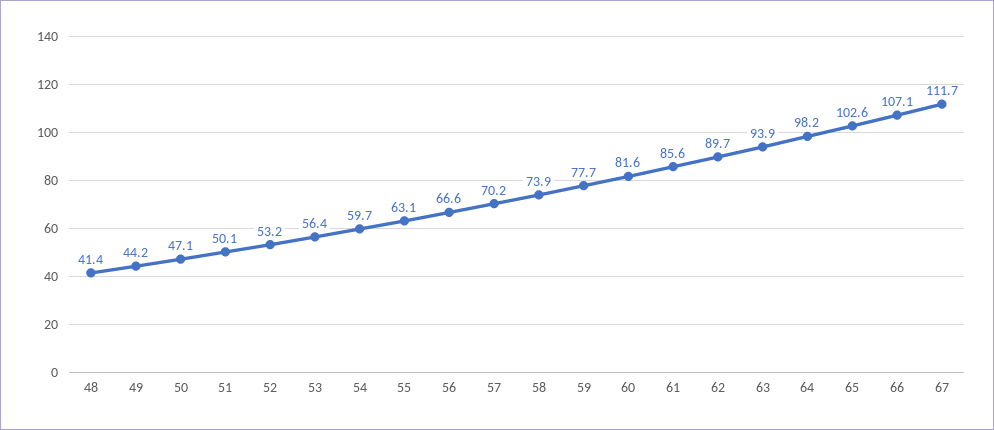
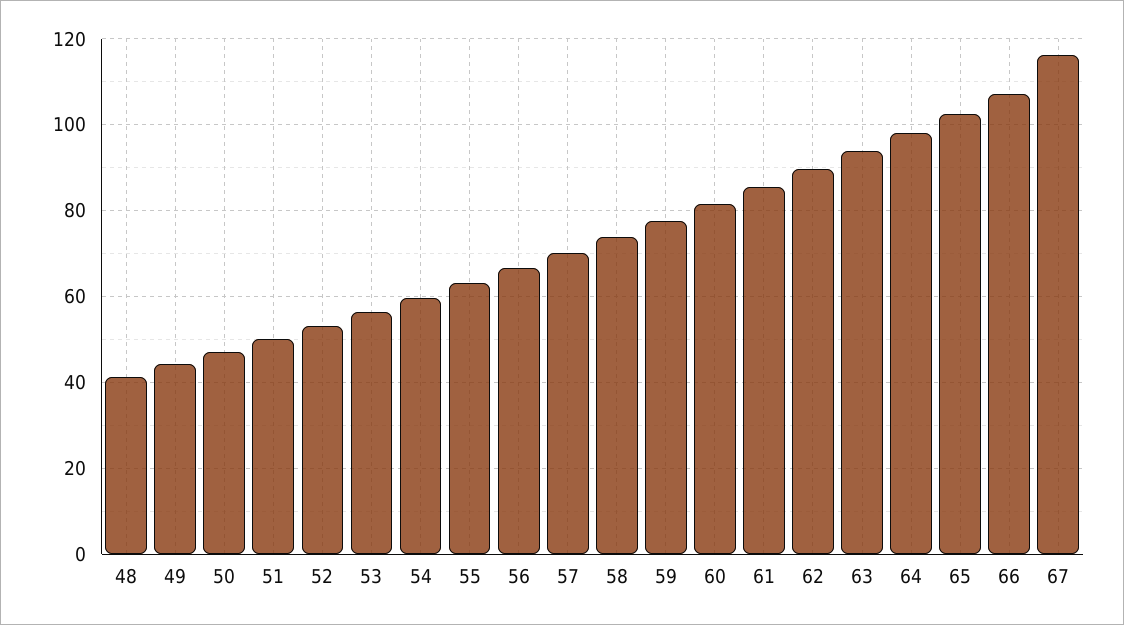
67: 111.7 -> 116

